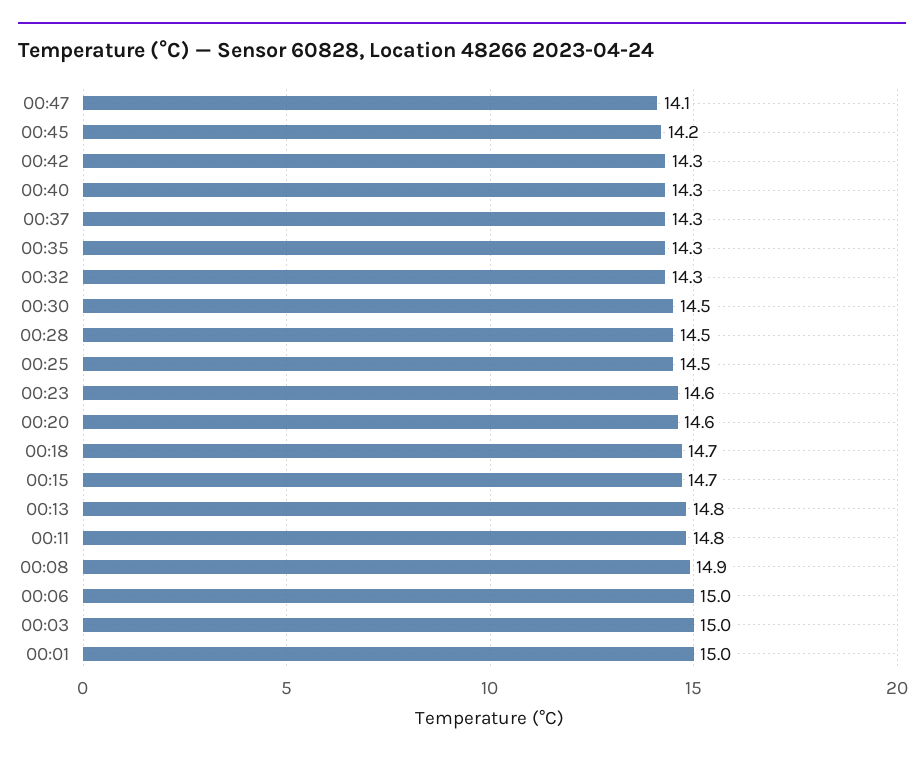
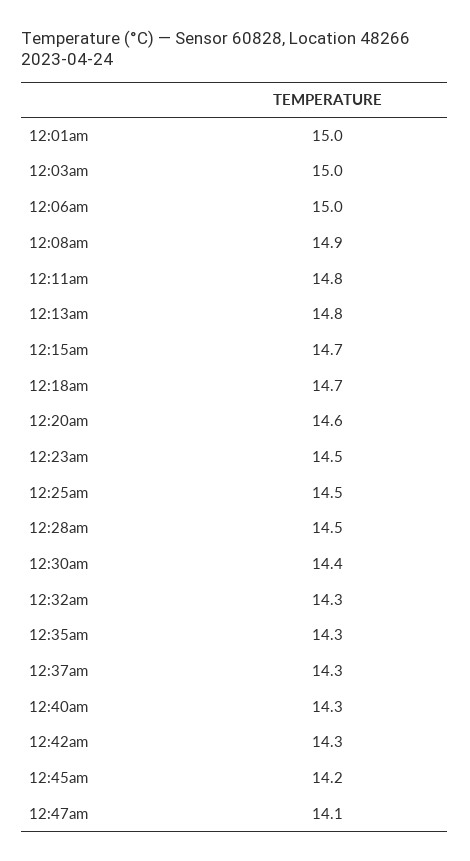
00:30: 14.5 -> 14.4
00:23: 14.6 -> 14.5

